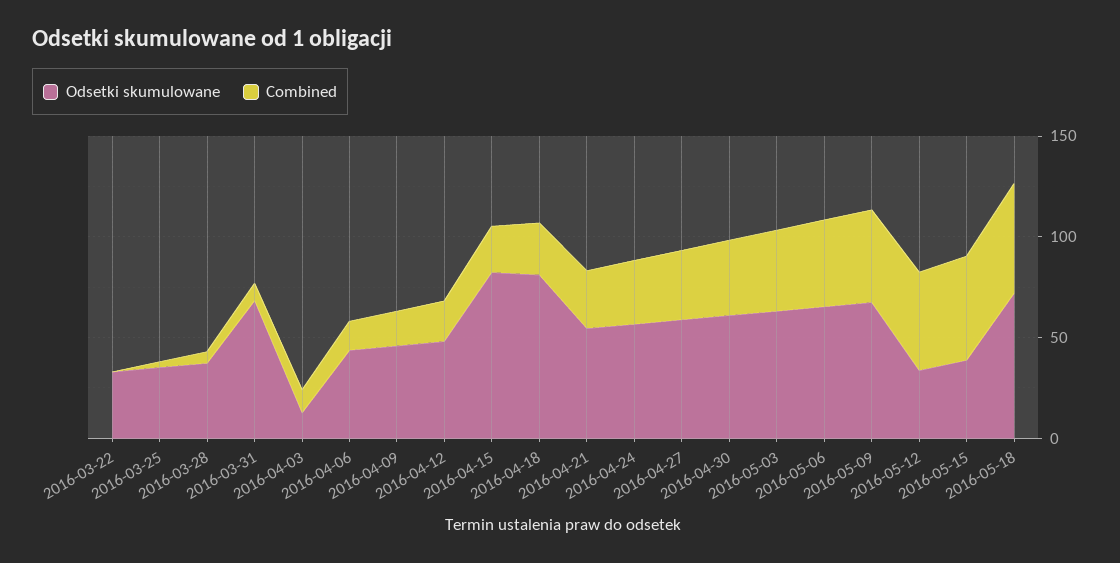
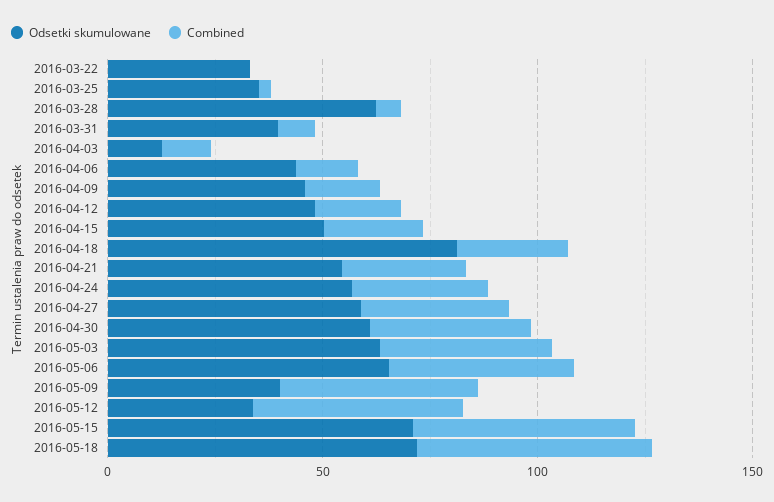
Odsetki skumulowane, 2016-03-28: 40 -> 60
Odsetki skumulowane, 2016-03-31: 70 -> 40
Odsetki skumulowane, 2016-04-15: 80 -> 50
Odsetki skumulowane, 2016-05-09: 70 -> 40
Odsetki skumulowane, 2016-05-15: 40 -> 70

